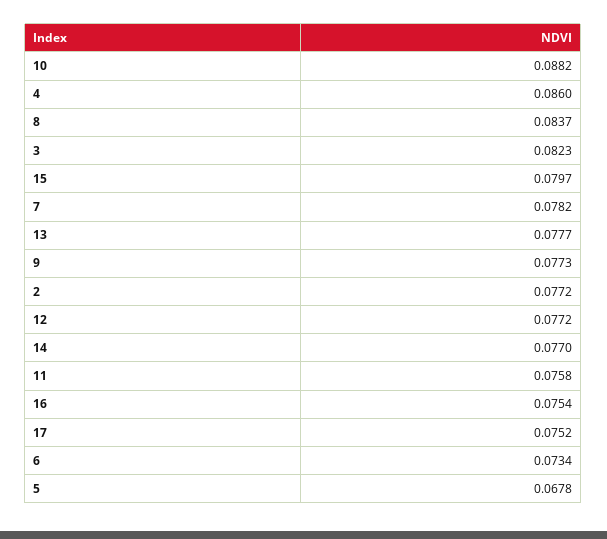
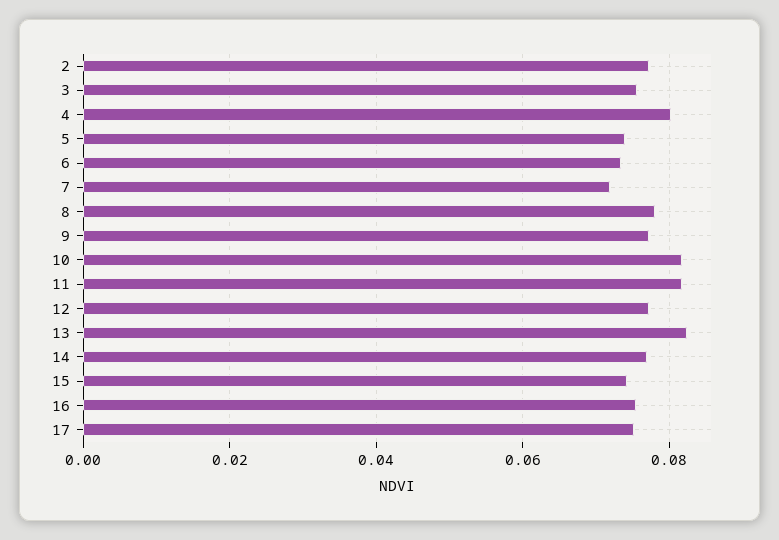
10: 0.0882 -> 0.082
4: 0.086 -> 0.08
8: 0.0837 -> 0.078
3: 0.0823 -> 0.076
15: 0.0797 -> 0.074
7: 0.0782 -> 0.072
13: 0.0777 -> 0.082
11: 0.0758 -> 0.082
5: 0.0678 -> 0.074

